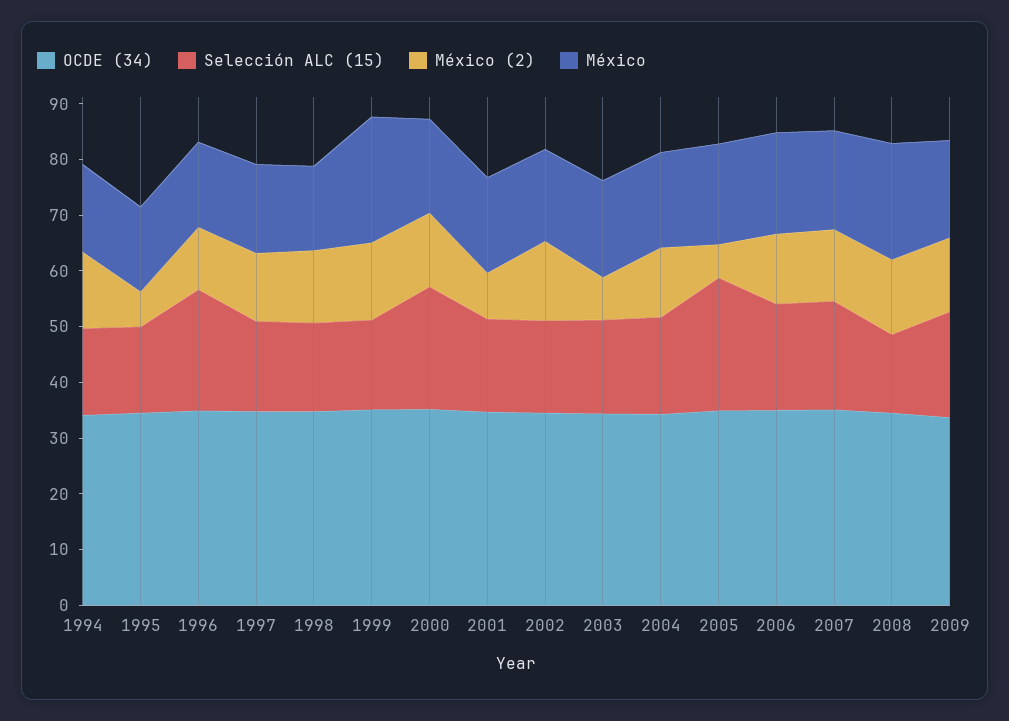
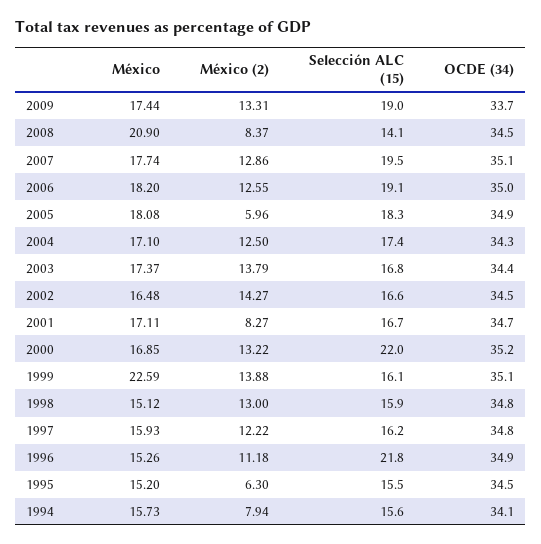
México (2), 1994: 14 -> 7.94
México (2), 2003: 8 -> 13.79
Selección ALC (15), 2005: 24 -> 18.3
México (2), 2008: 14 -> 8.37

